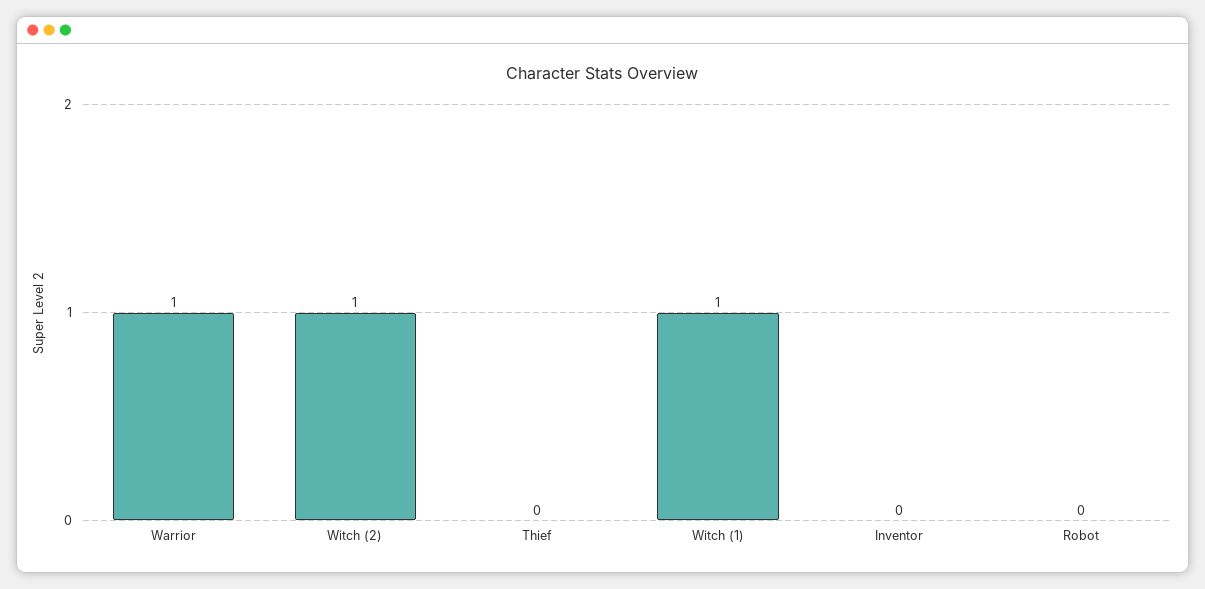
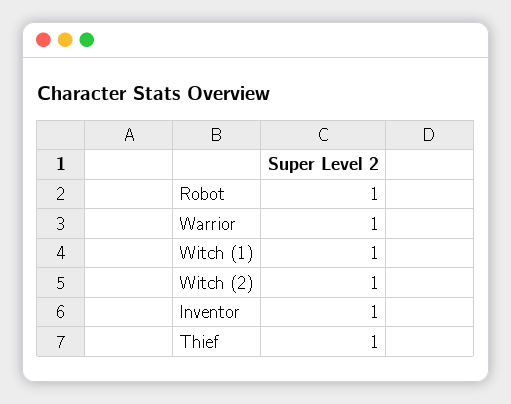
Thief: 0 -> 1
Inventor: 0 -> 1
Robot: 0 -> 1

